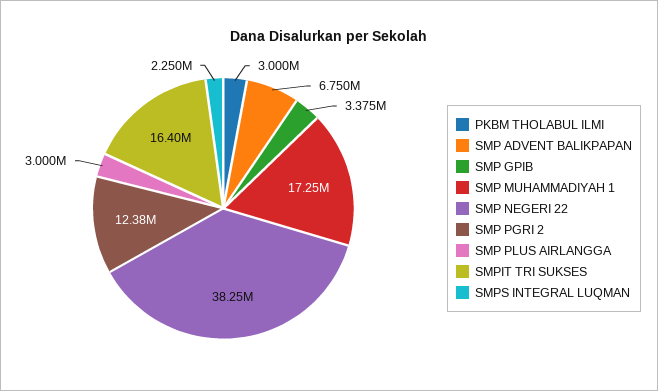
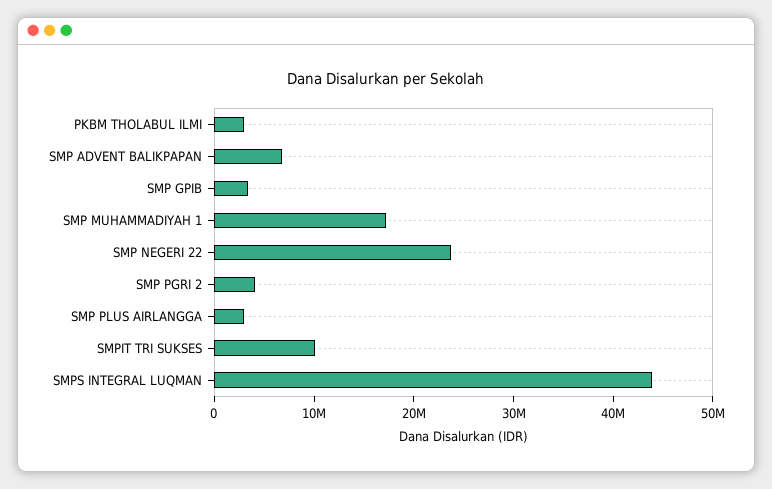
SMP NEGERI 22: 38250000 -> 24000000
SMP PGRI 2: 12380000 -> 4000000
SMPIT TRI SUKSES: 16400000 -> 10000000
SMPS INTEGRAL LUQMAN: 2250000 -> 44000000

